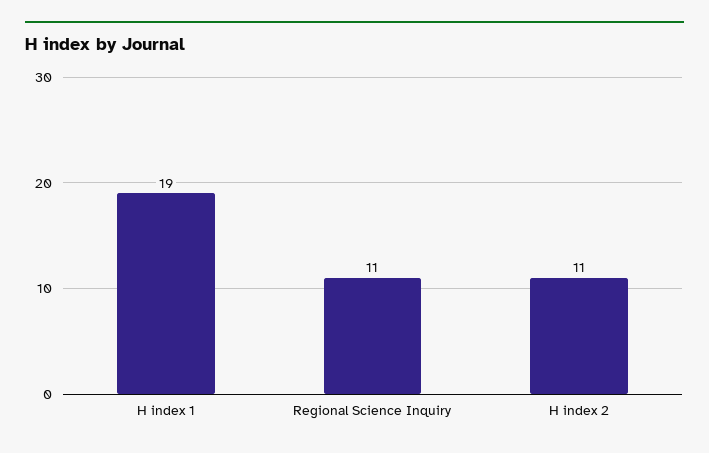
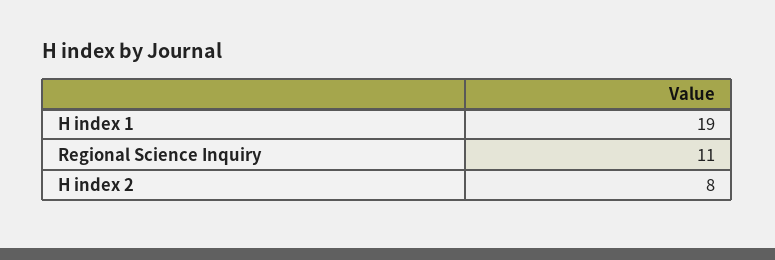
H index 2: 11 -> 8

